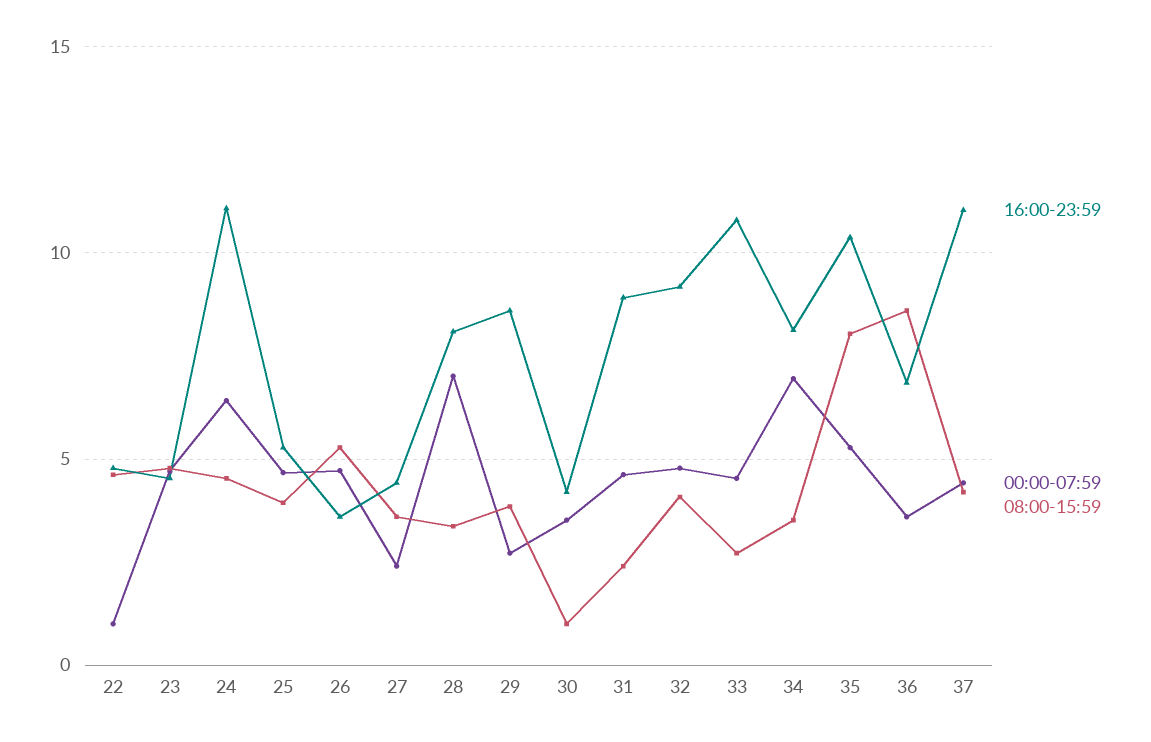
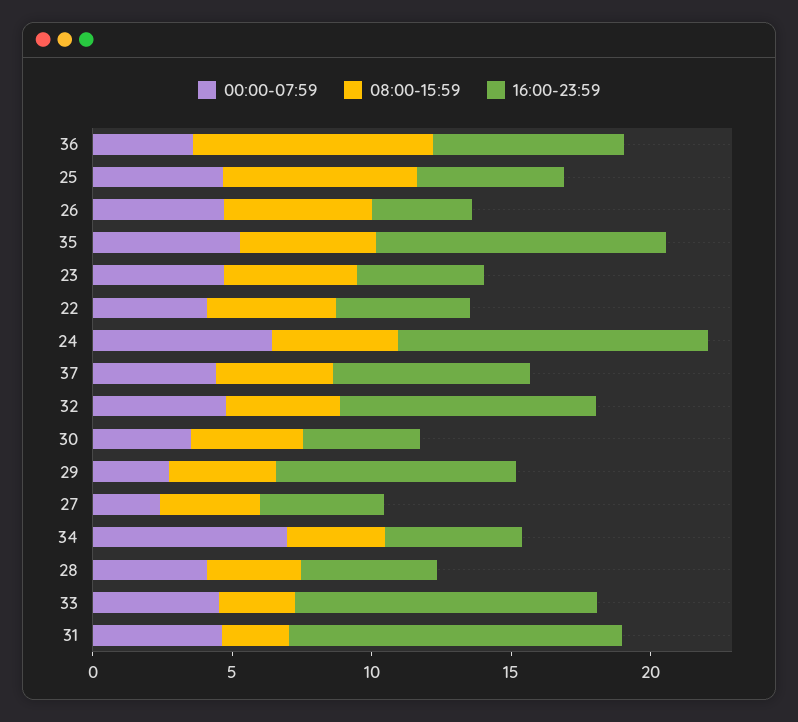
00:00-07:59, 22: 1 -> 4
08:00-15:59, 25: 4 -> 7
16:00-23:59, 28: 8 -> 5
00:00-07:59, 28: 7 -> 4
08:00-15:59, 30: 1 -> 4
16:00-23:59, 31: 9 -> 12
16:00-23:59, 34: 8 -> 5
08:00-15:59, 35: 8 -> 5
16:00-23:59, 37: 11 -> 7

